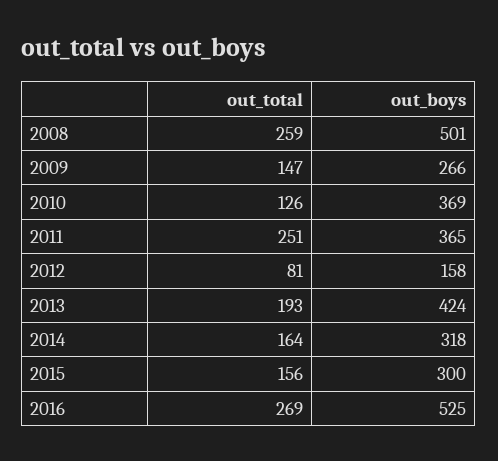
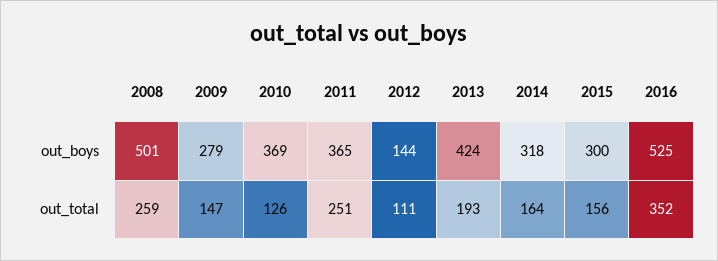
out_boys, 2009: 266 -> 279
out_total, 2012: 81 -> 111
out_boys, 2012: 158 -> 144
out_total, 2016: 269 -> 352

